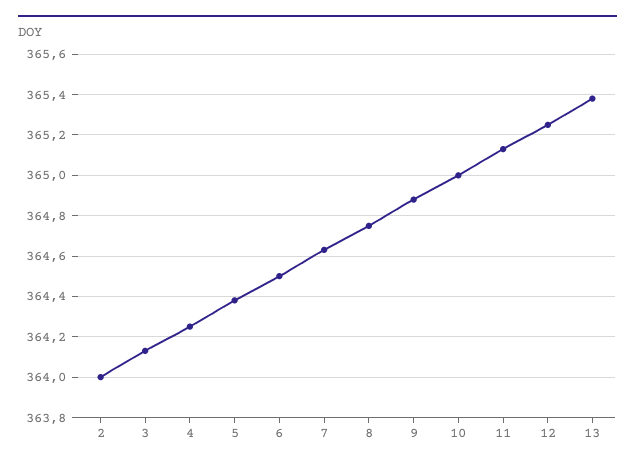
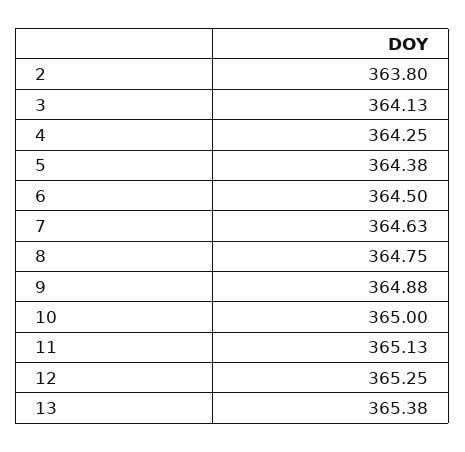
2: 364 -> 363.8

